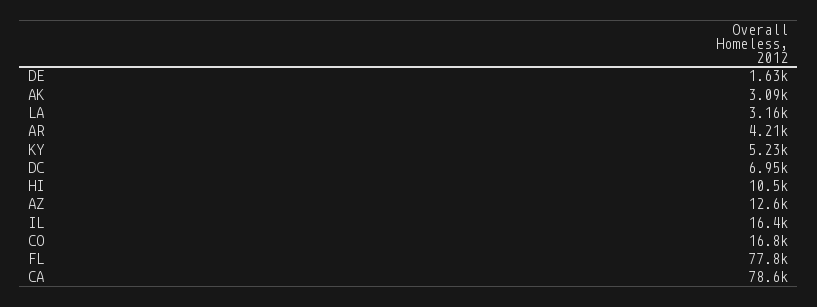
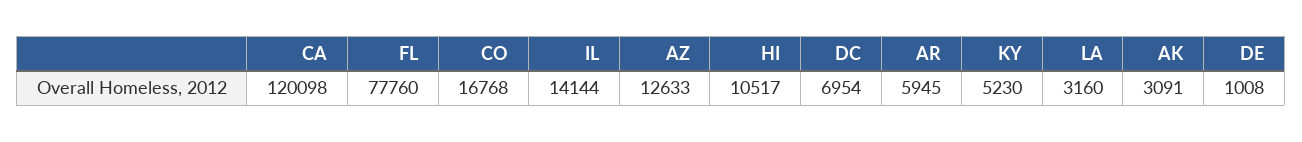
DE: 1630 -> 1008
AR: 4210 -> 5945
IL: 16400 -> 14144
CA: 78600 -> 120098

